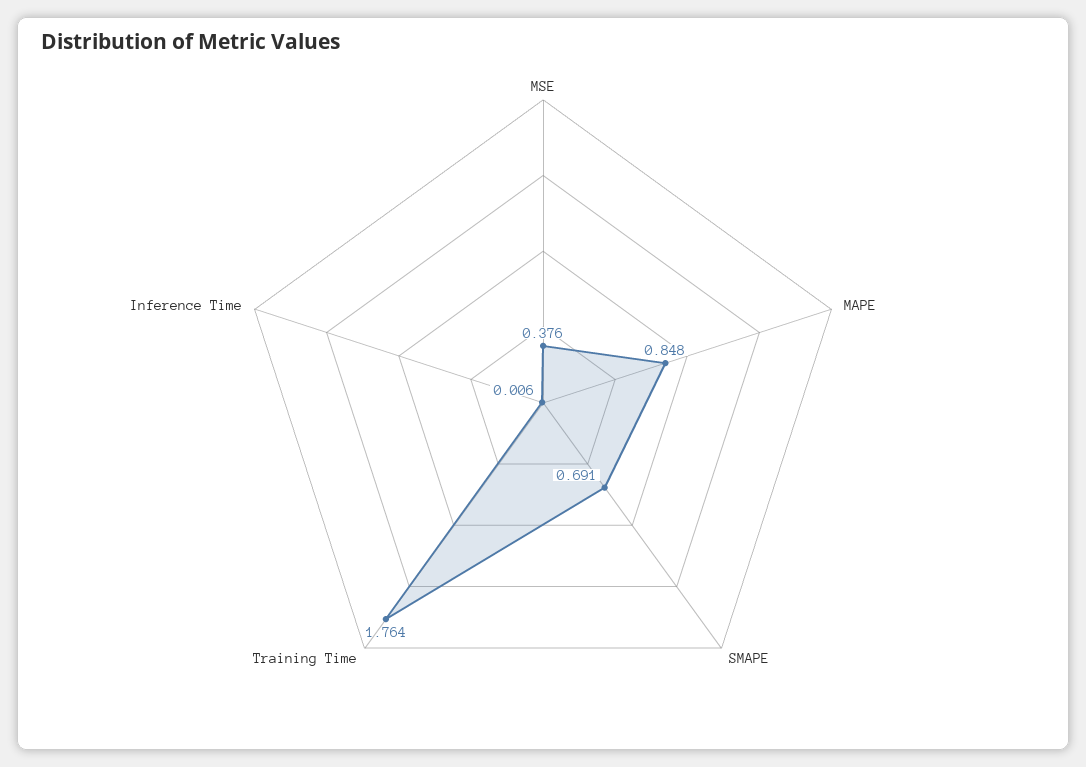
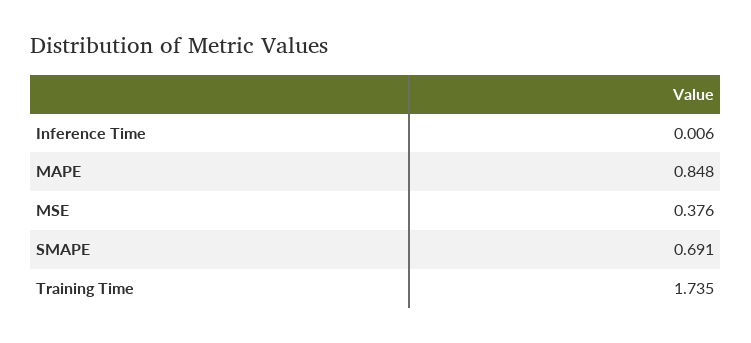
Training Time: 1.764 -> 1.735

